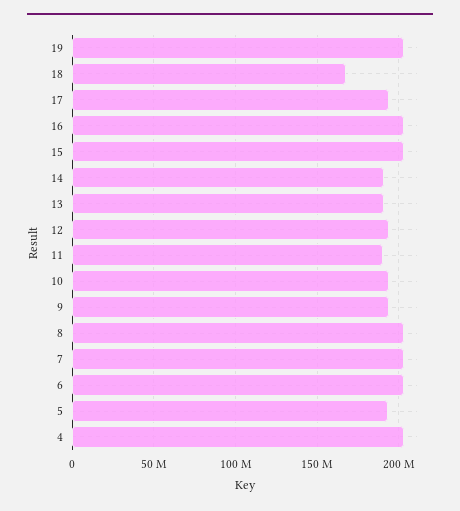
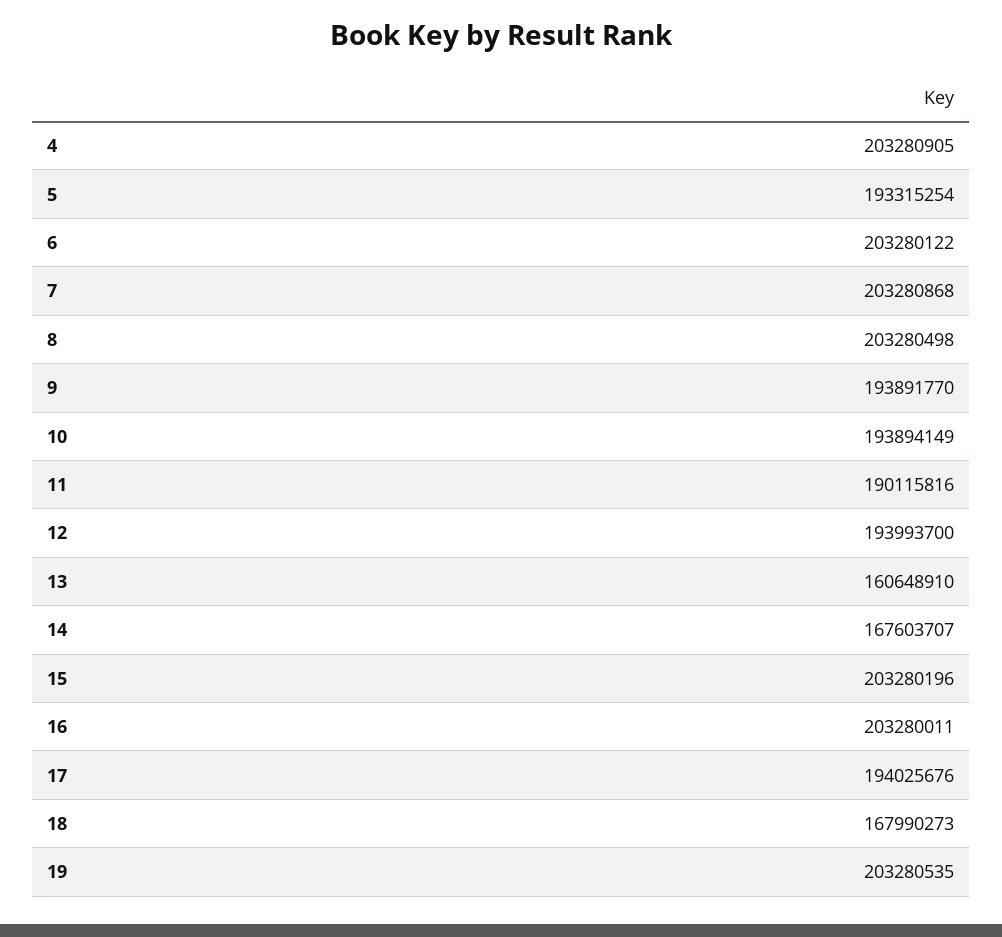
14: 190000000 -> 167603707
13: 190000000 -> 160648910

